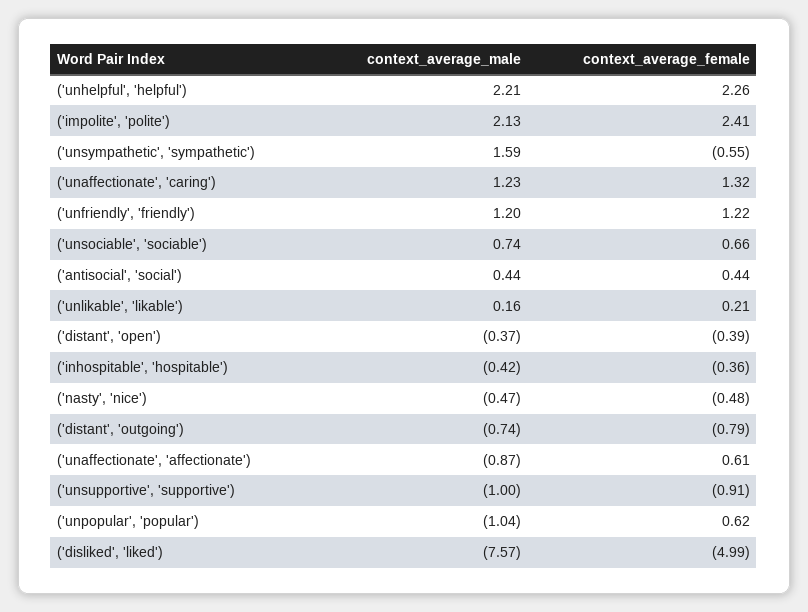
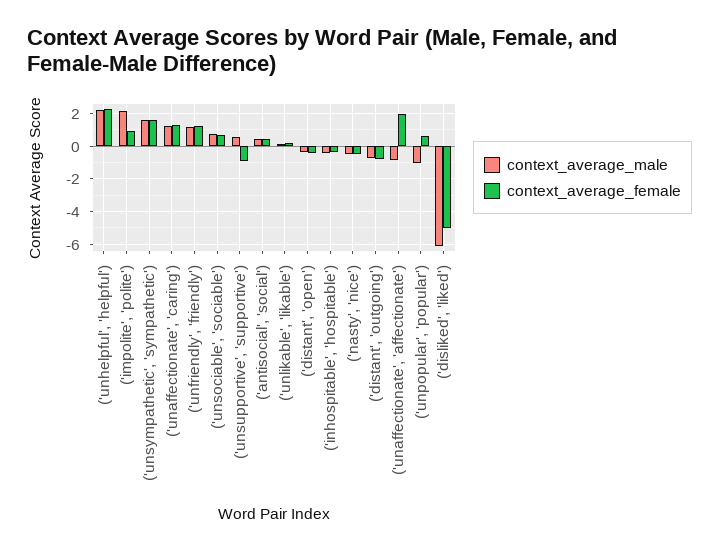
context_average_female, ('impolite', 'polite'): 2.41 -> 1
context_average_female, ('unsympathetic', 'sympathetic'): -0.55 -> 1.5
context_average_female, ('unaffectionate', 'affectionate'): 0.61 -> 2
context_average_male, ('unsupportive', 'supportive'): -1 -> 0.5
context_average_male, ('disliked', 'liked'): -7.57 -> -6

